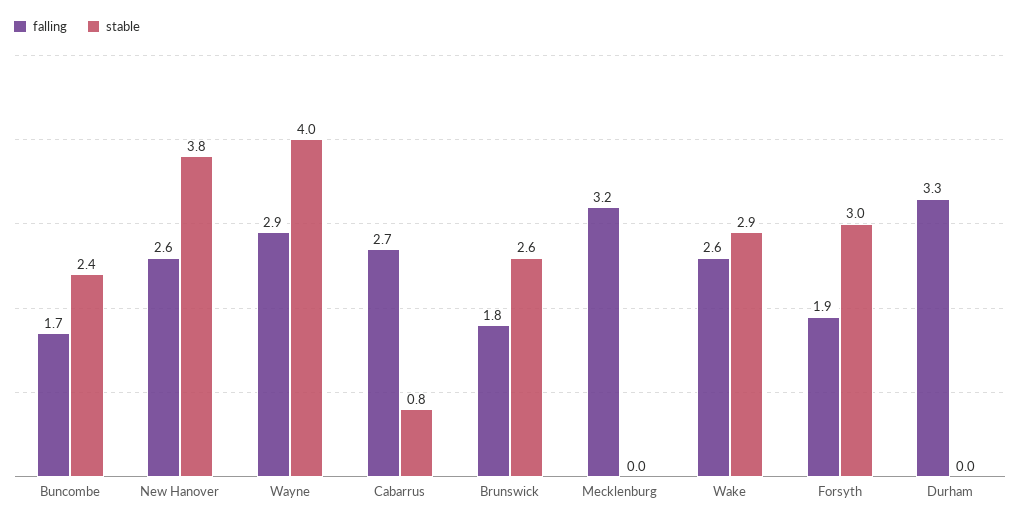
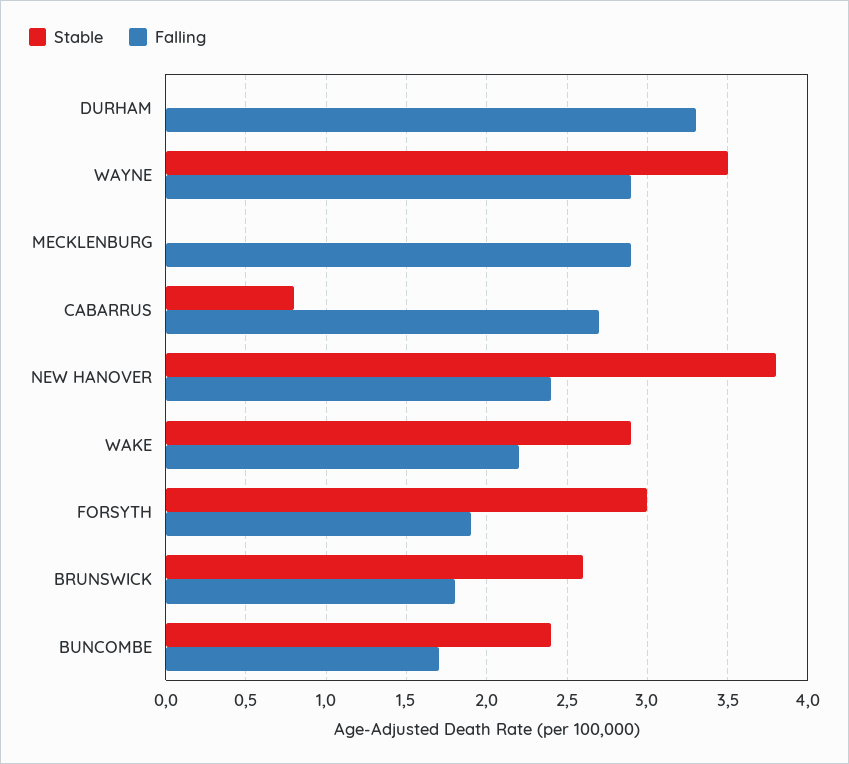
falling, New Hanover: 2.6 -> 2.4
stable, Wayne: 4 -> 3.5
falling, Mecklenburg: 3.2 -> 2.9
falling, Wake: 2.6 -> 2.2

